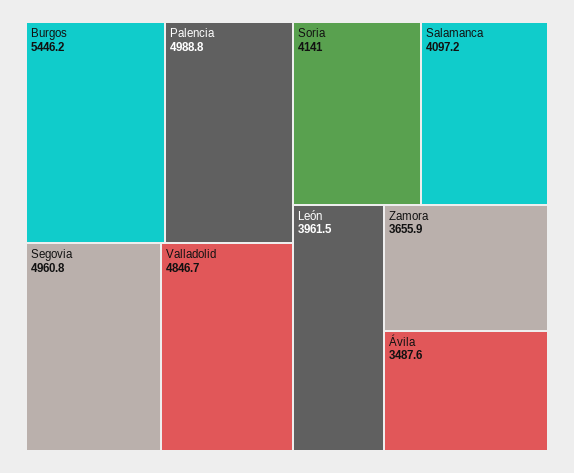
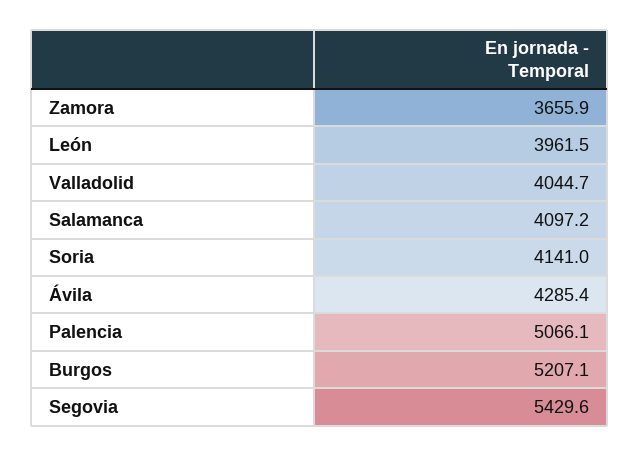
Burgos: 5446.2 -> 5207.1
Palencia: 4988.8 -> 5066.1
Segovia: 4960.8 -> 5429.6
Valladolid: 4846.7 -> 4044.7
Ávila: 3487.6 -> 4285.4

